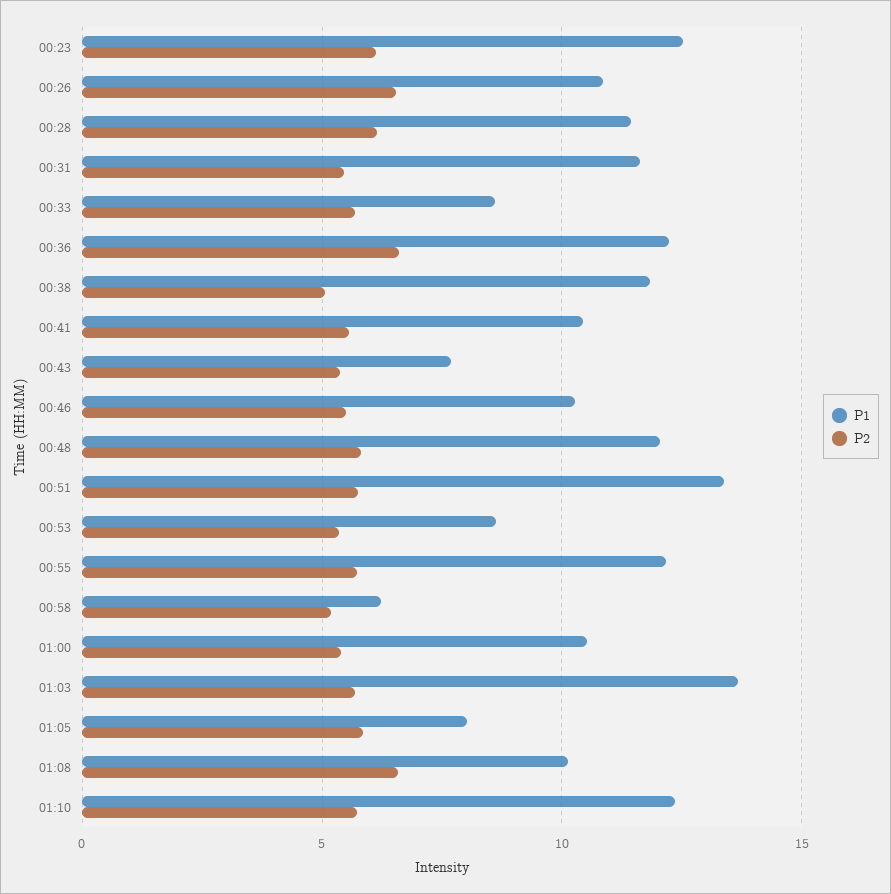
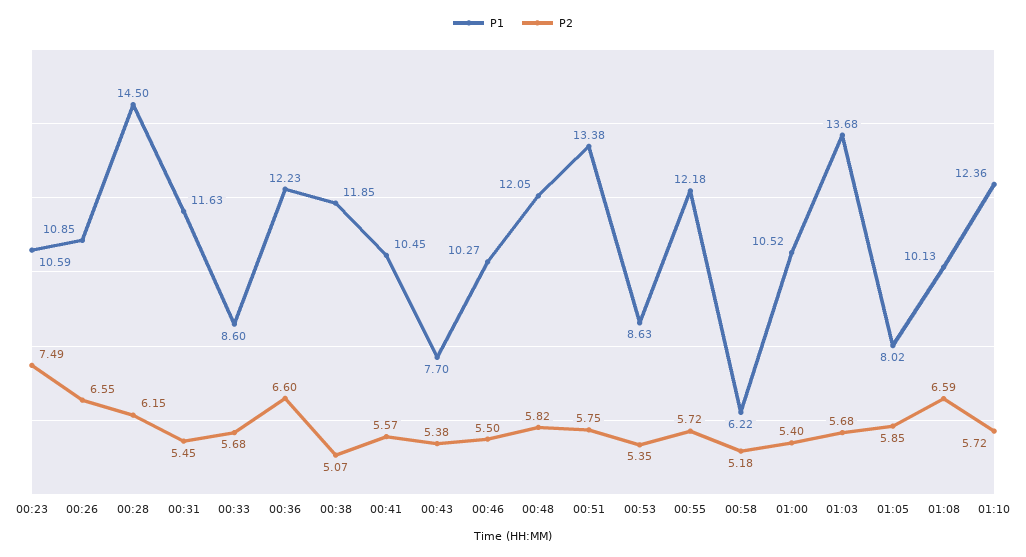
P1, 00:23: 12.5 -> 10.59
P2, 00:23: 6 -> 7.49
P1, 00:28: 11.5 -> 14.5

